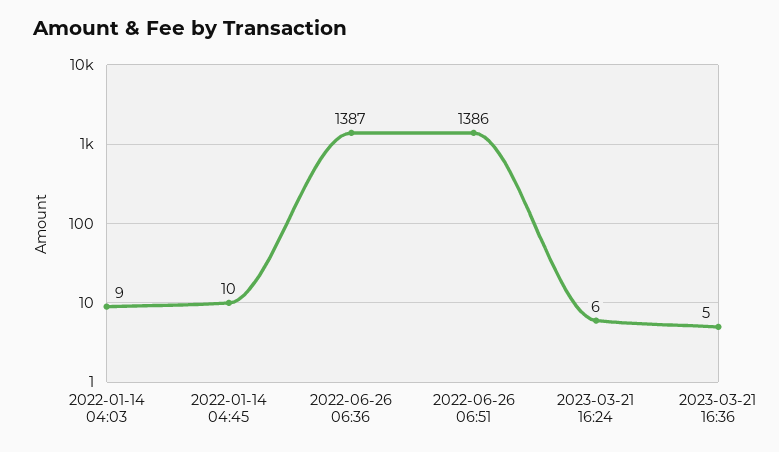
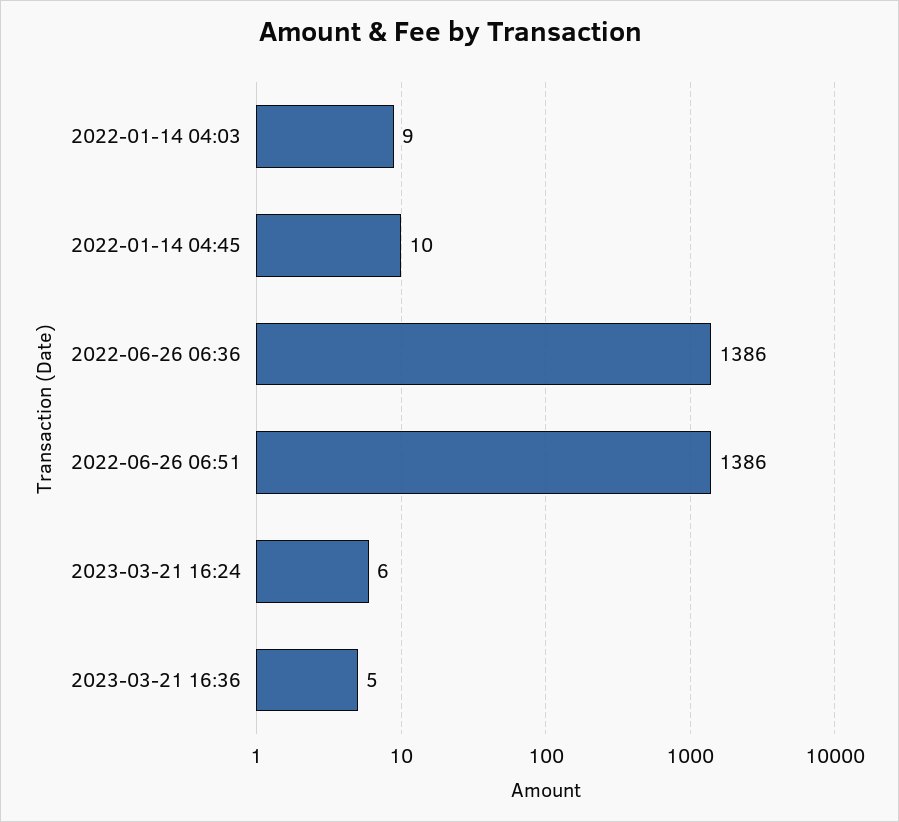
2022-06-26 06:36: 1387 -> 1386

